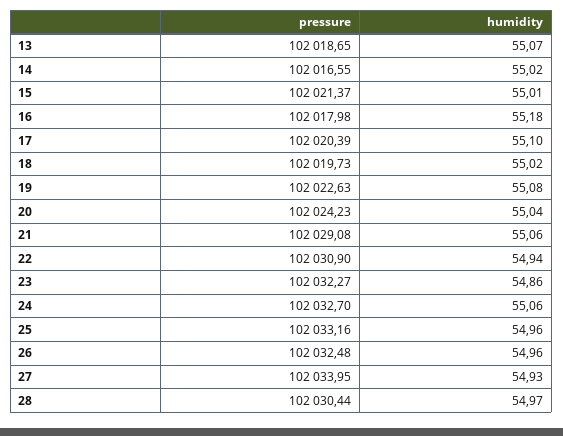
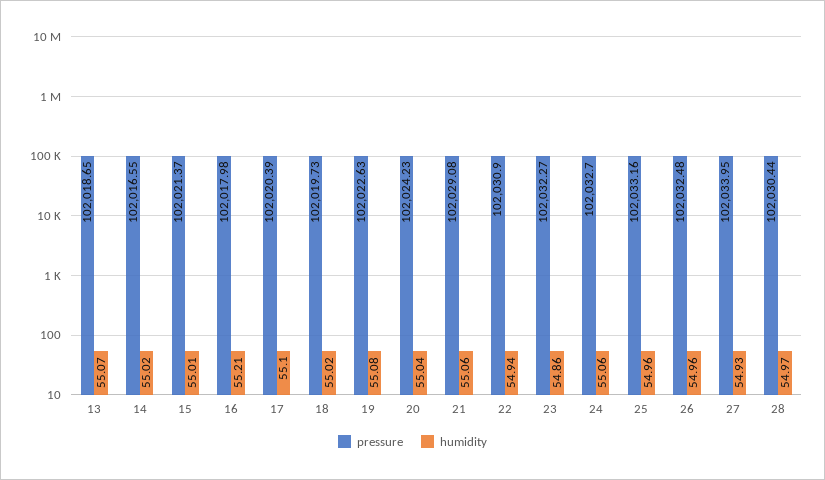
humidity, 16: 55.18 -> 55.21

